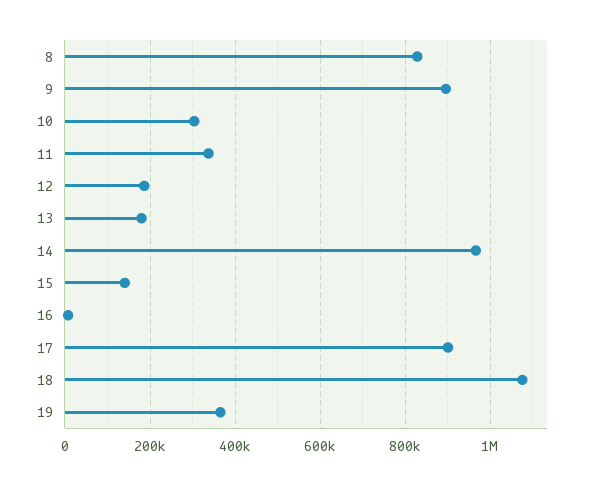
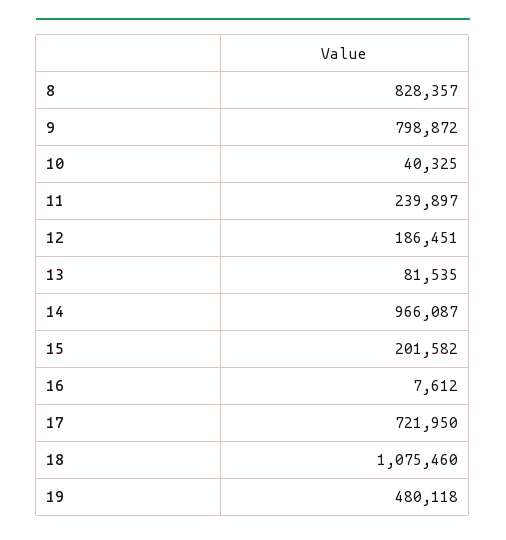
9: 900000 -> 798872
10: 300000 -> 40325
11: 340000 -> 239897
13: 180000 -> 81535
15: 140000 -> 201582
17: 900000 -> 721950
19: 360000 -> 480118

